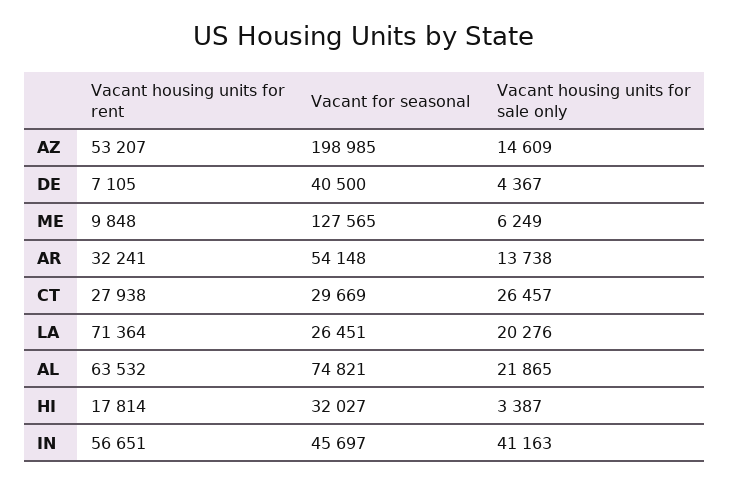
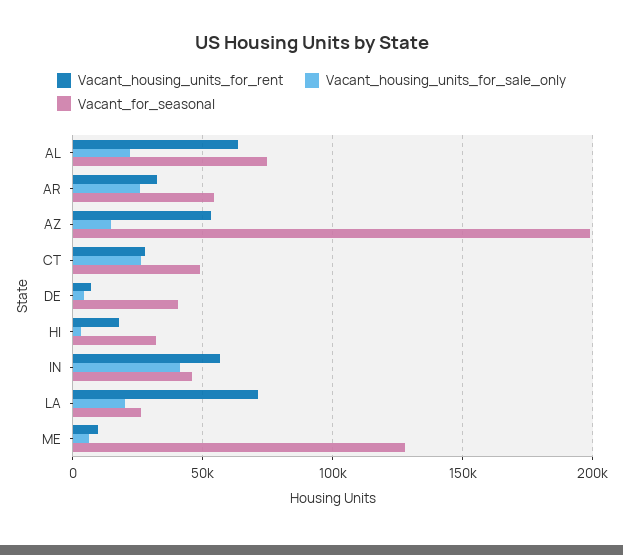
Vacant housing units for sale only, AR: 13738 -> 25000
Vacant for seasonal, CT: 29669 -> 50000

